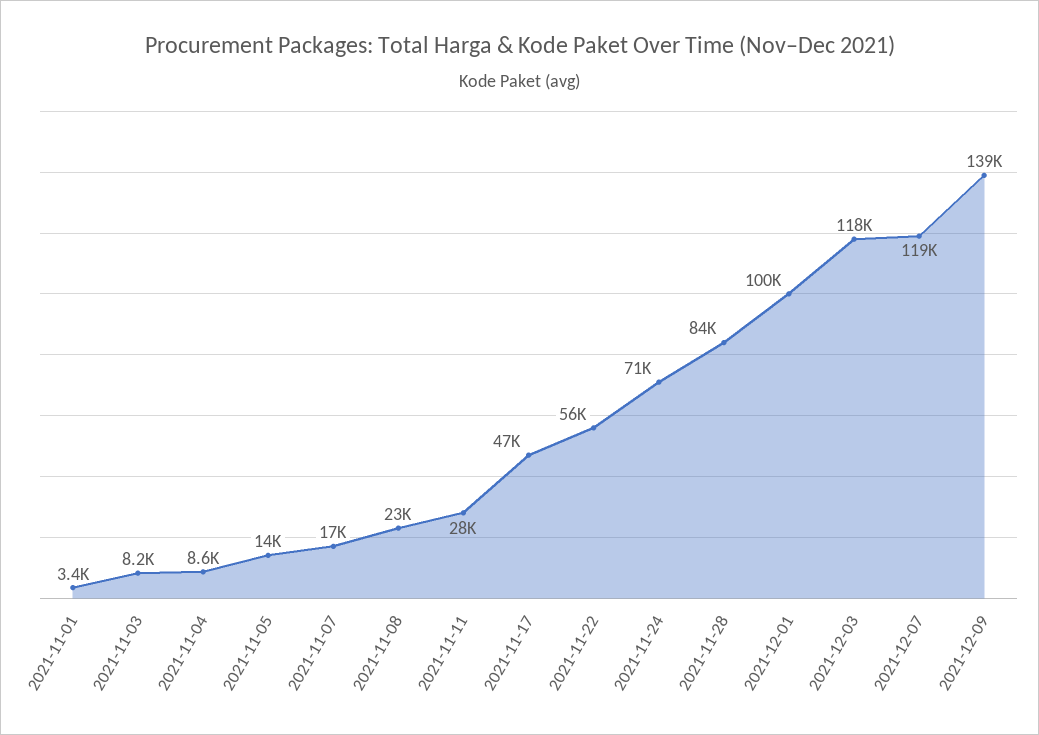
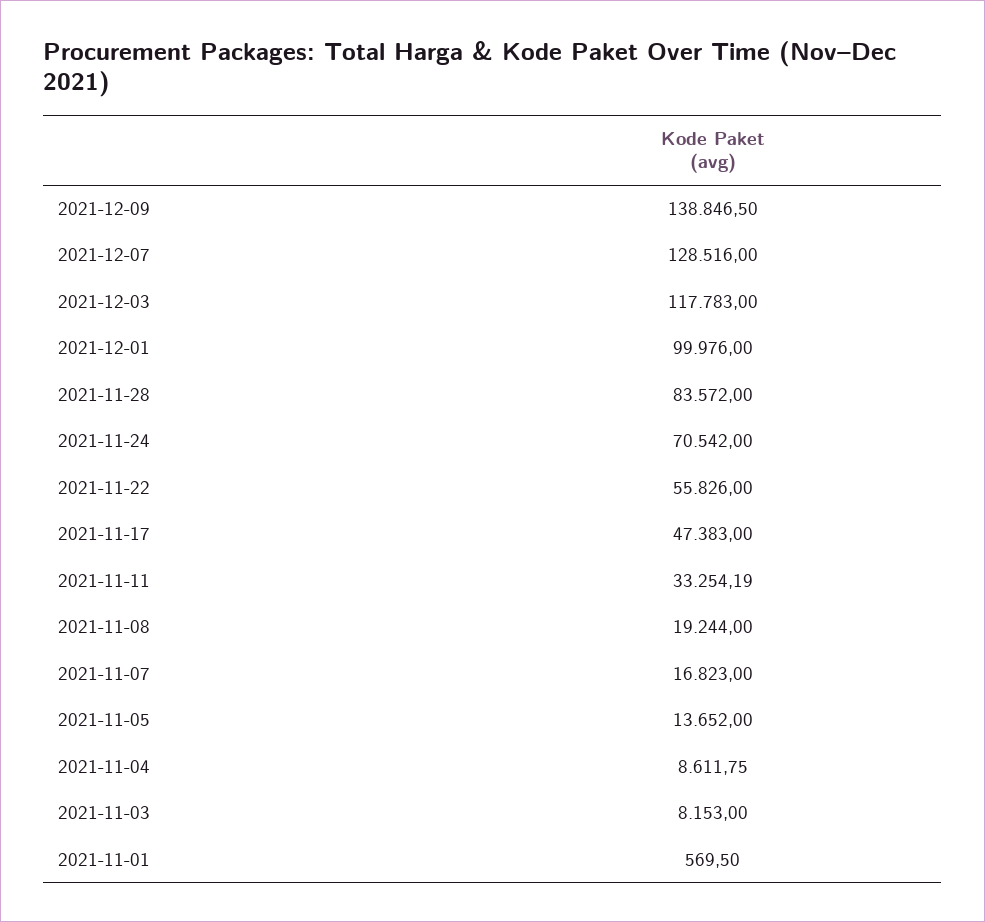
2021-11-01: 3400 -> 569.5
2021-11-08: 23000 -> 19244
2021-11-11: 28000 -> 33254.19
2021-12-07: 119000 -> 128516

